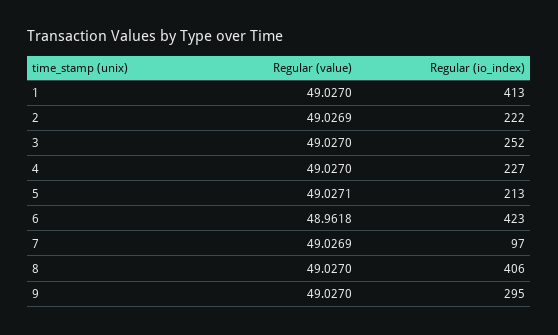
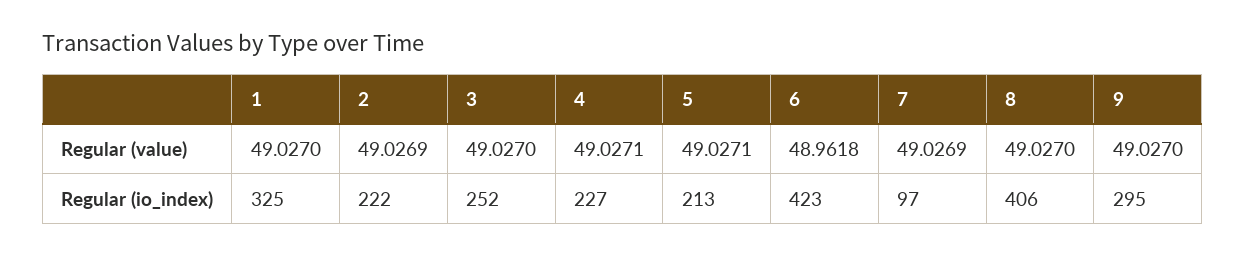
Regular (io_index), 1: 413 -> 325
Regular (value), 4: 49.027 -> 49.0271

